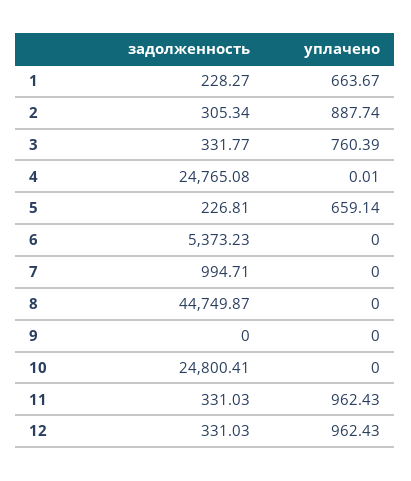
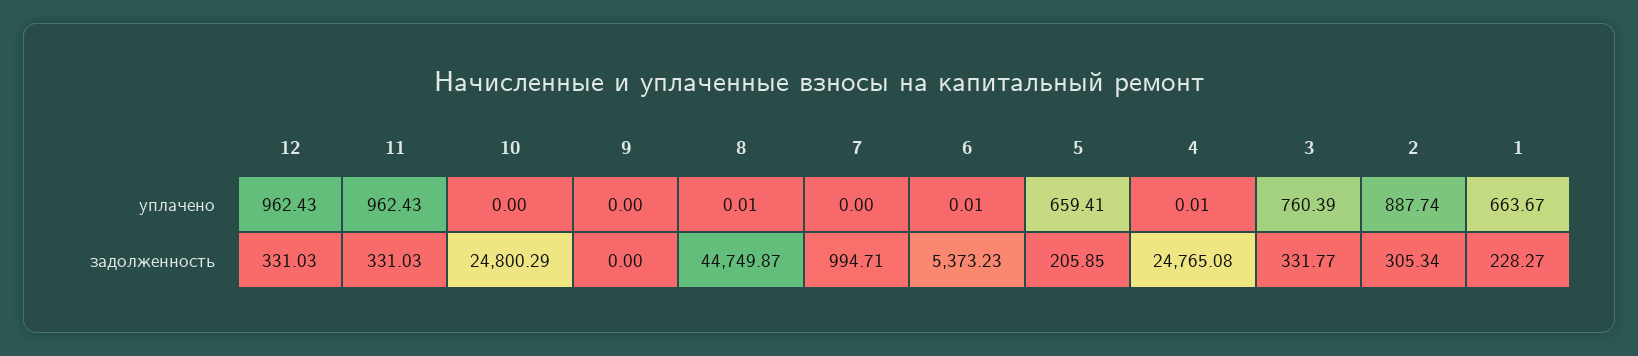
задолженность, 5: 226.81 -> 205.85
уплачено, 5: 659.14 -> 659.41
уплачено, 6: 0 -> 0.01
уплачено, 8: 0 -> 0.01
задолженность, 10: 24800.41 -> 24800.29

